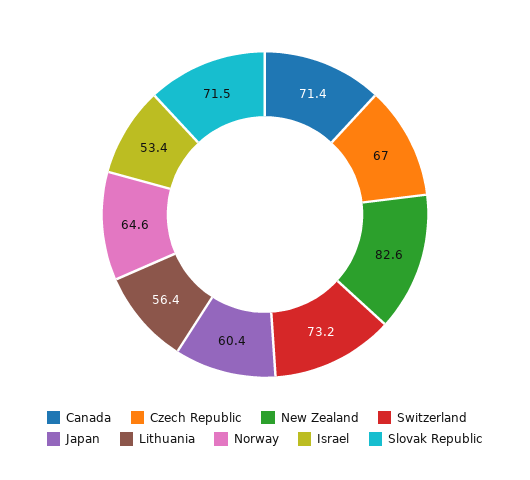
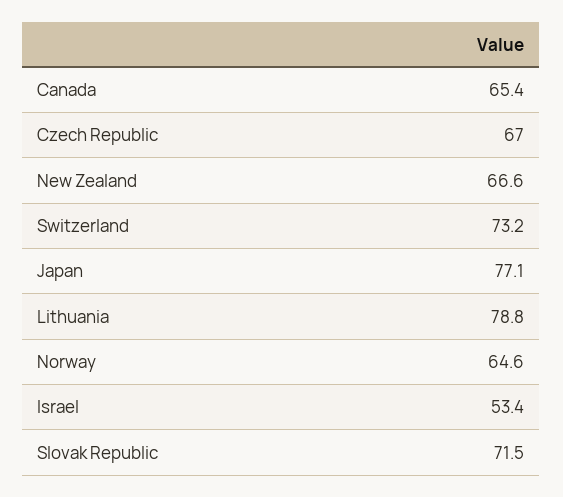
Canada: 71.4 -> 65.4
New Zealand: 82.6 -> 66.6
Japan: 60.4 -> 77.1
Lithuania: 56.4 -> 78.8

